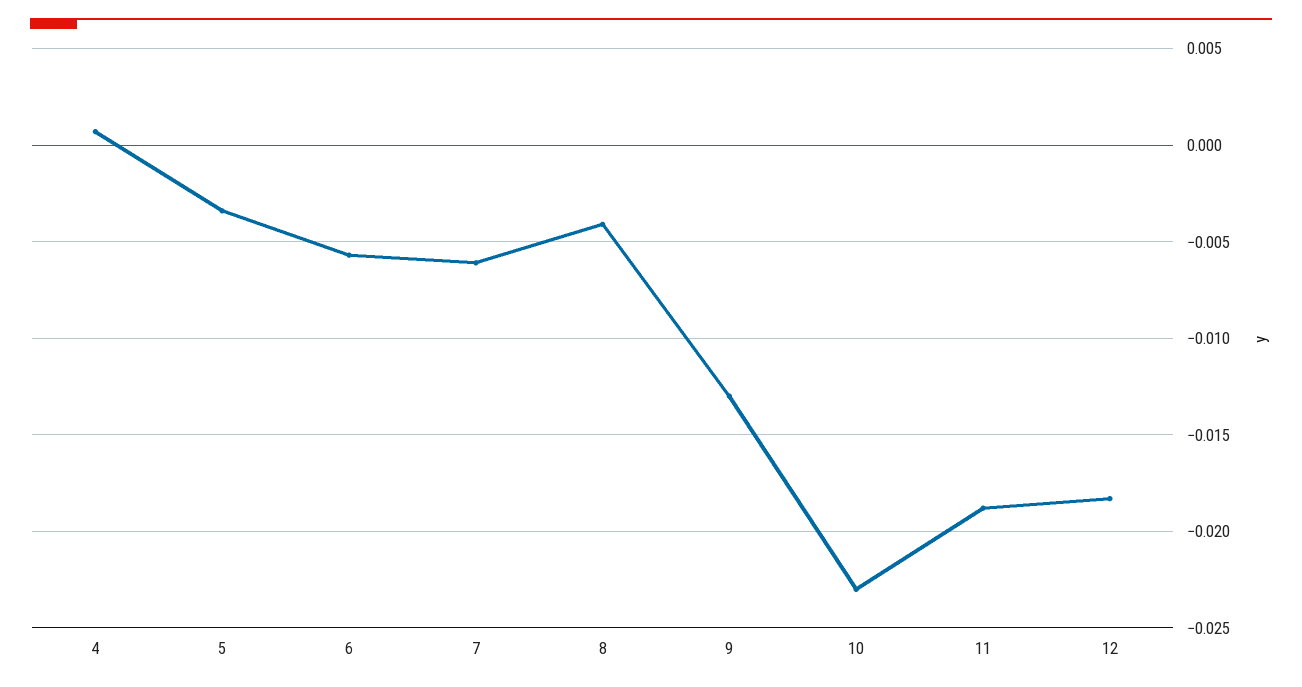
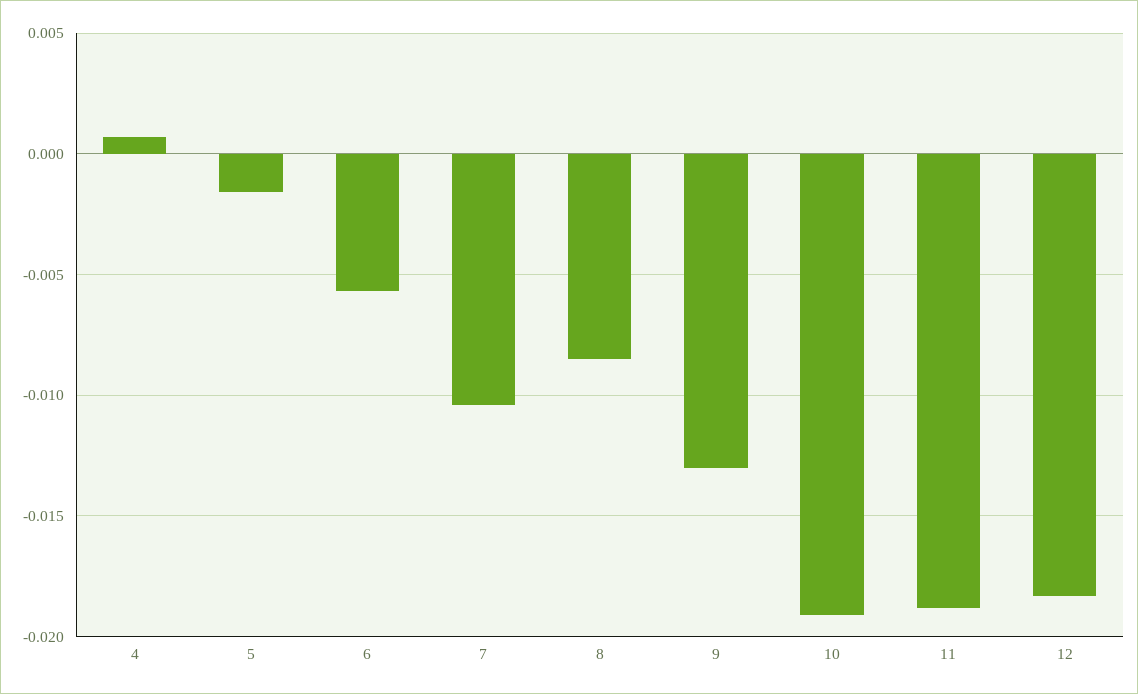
5: -0.0035 -> -0.0015
7: -0.006 -> -0.0105
8: -0.004 -> -0.0085
10: -0.023 -> -0.019

